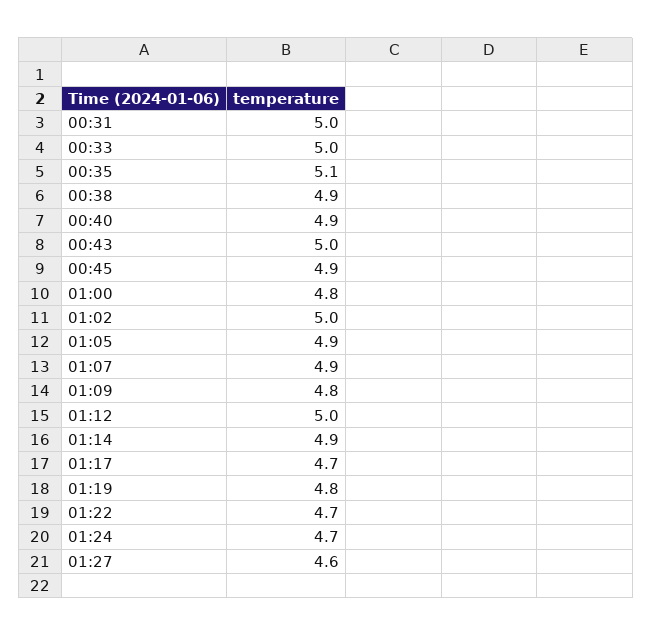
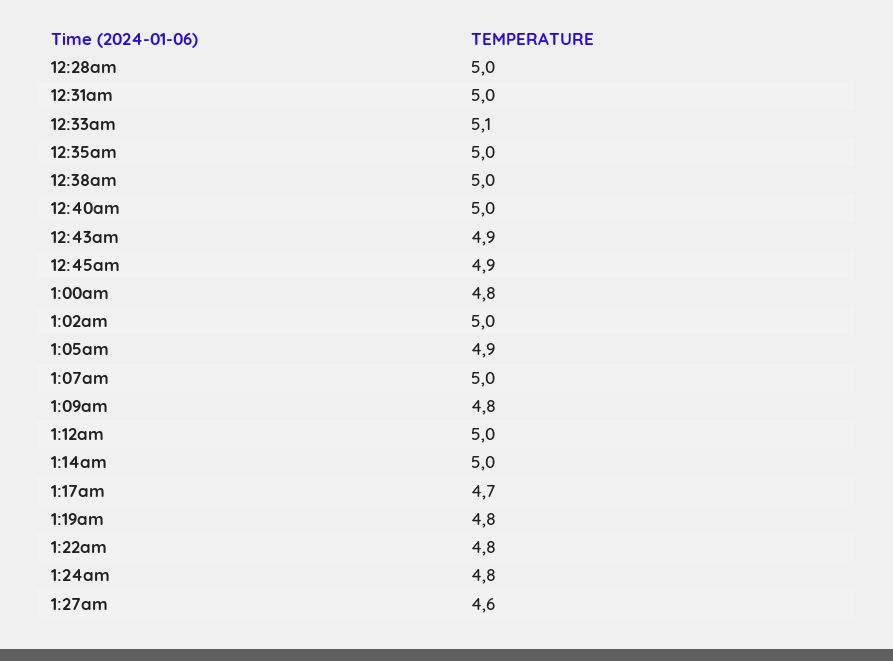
00:33: 5 -> 5.1
00:35: 5.1 -> 5
00:38: 4.9 -> 5
00:40: 4.9 -> 5
00:43: 5 -> 4.9
01:07: 4.9 -> 5
01:14: 4.9 -> 5
01:22: 4.7 -> 4.8
01:24: 4.7 -> 4.8
12:28am: none -> 5

